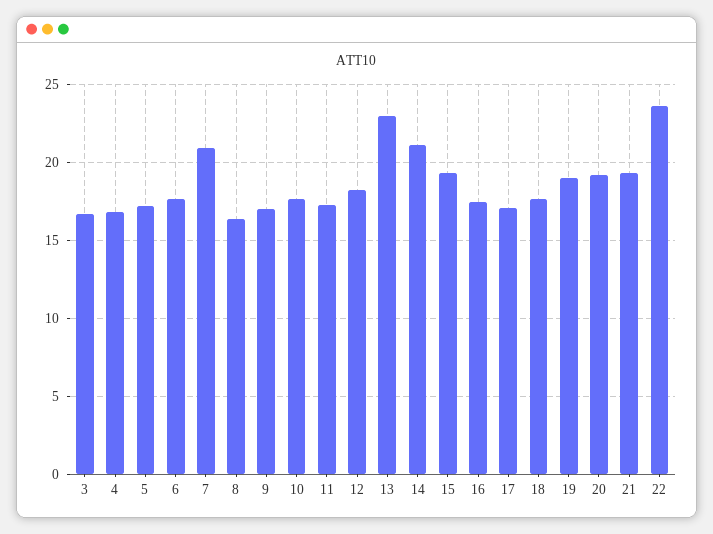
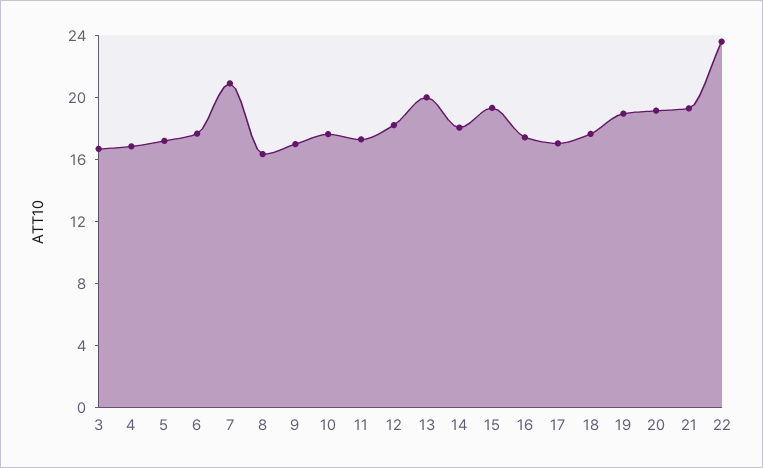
13: 23 -> 20
14: 21 -> 18

